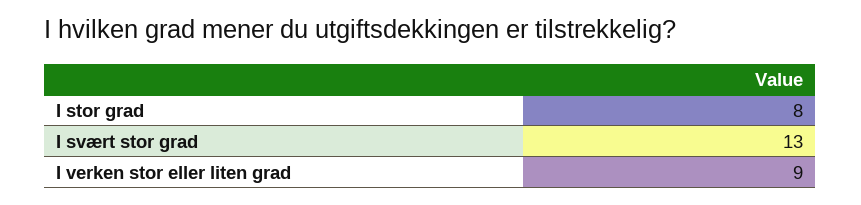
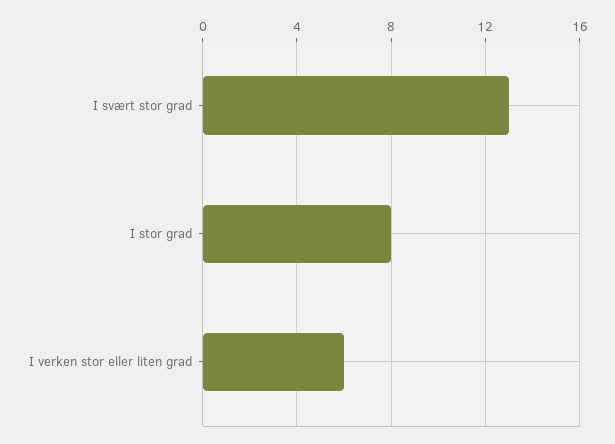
I verken stor eller liten grad: 9 -> 6

